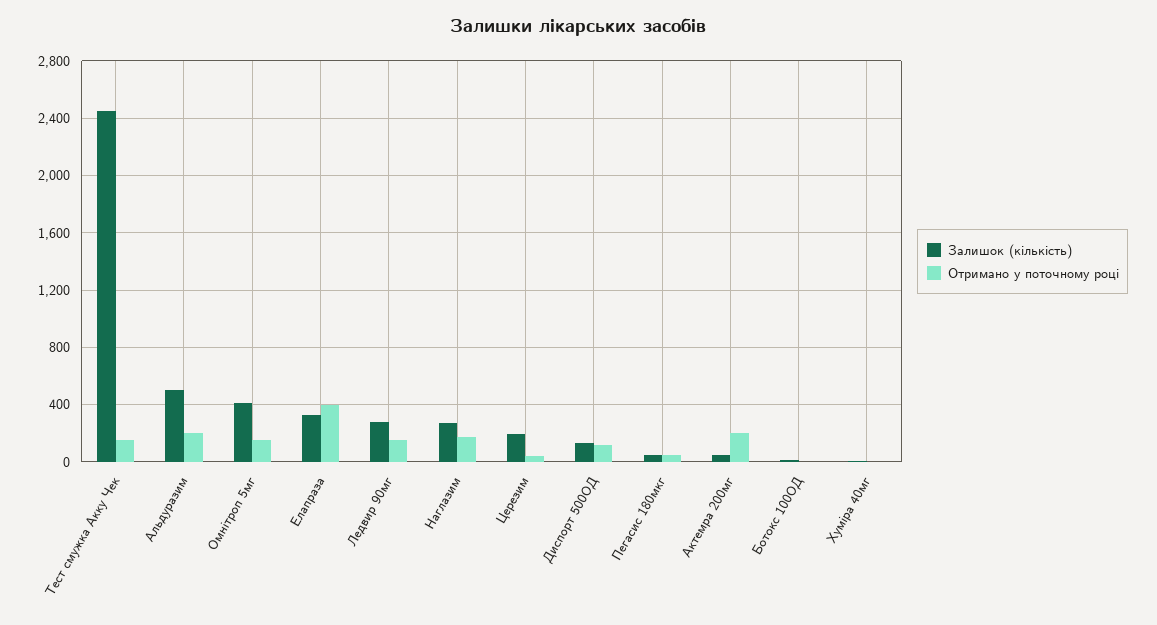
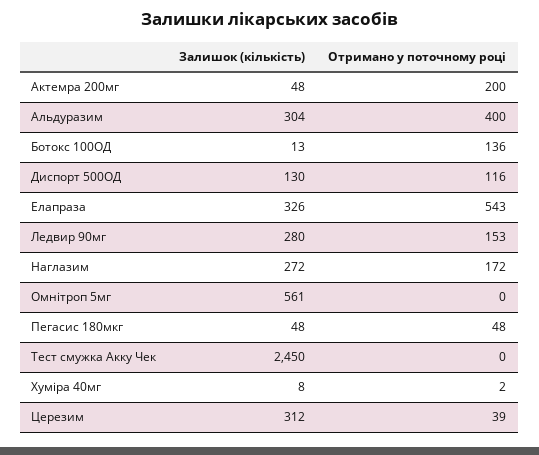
Отримано у поточному році, Тест смужка Акку Чек: 150 -> 0
Залишок (кількість), Альдуразим: 500 -> 304
Отримано у поточному році, Альдуразим: 200 -> 400
Залишок (кількість), Омнітроп 5мг: 400 -> 561
Отримано у поточному році, Омнітроп 5мг: 150 -> 0
Отримано у поточному році, Елапраза: 400 -> 543
Залишок (кількість), Церезим: 200 -> 312
Отримано у поточному році, Ботокс 100ОД: 0 -> 136

